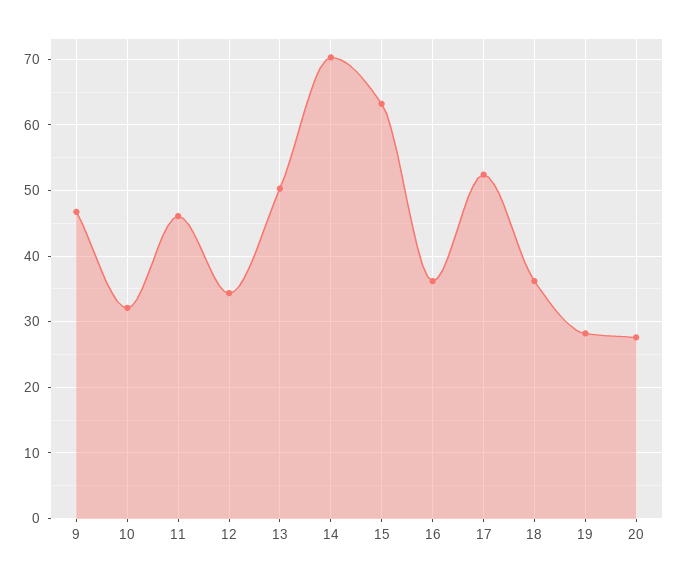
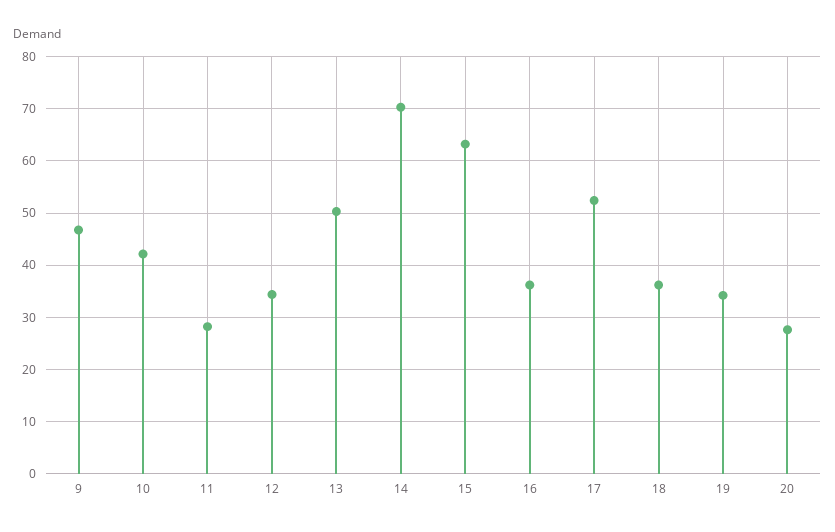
10: 32 -> 42
11: 46 -> 28
19: 28 -> 34

